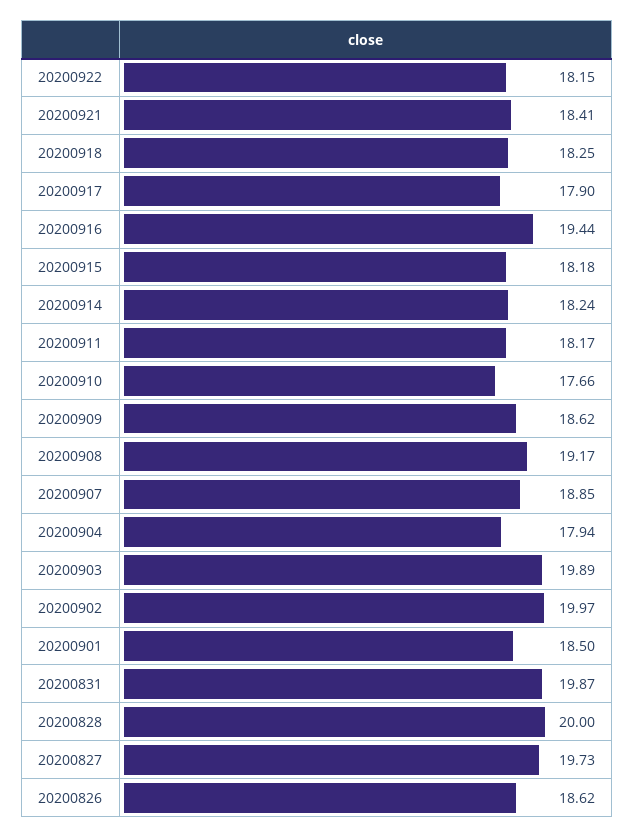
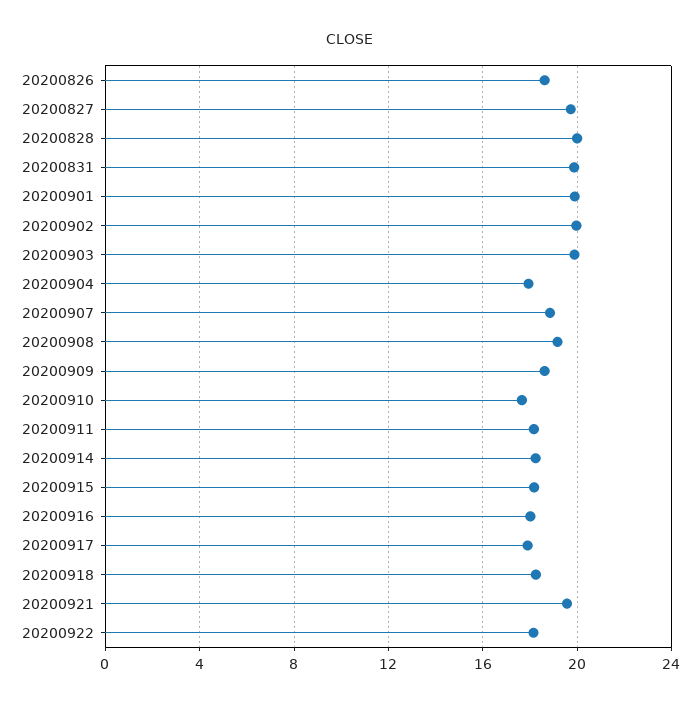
20200921: 18.41 -> 19.5
20200916: 19.44 -> 18
20200901: 18.5 -> 20

